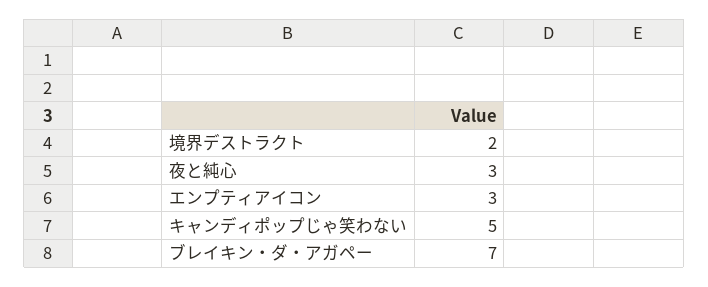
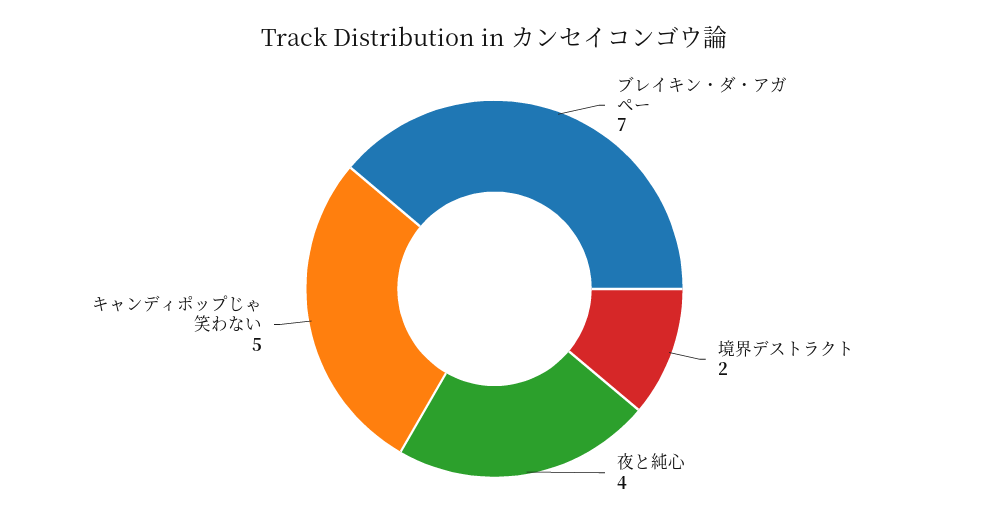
夜と純心: 3 -> 4
エンプティアイコン: 3 -> none

